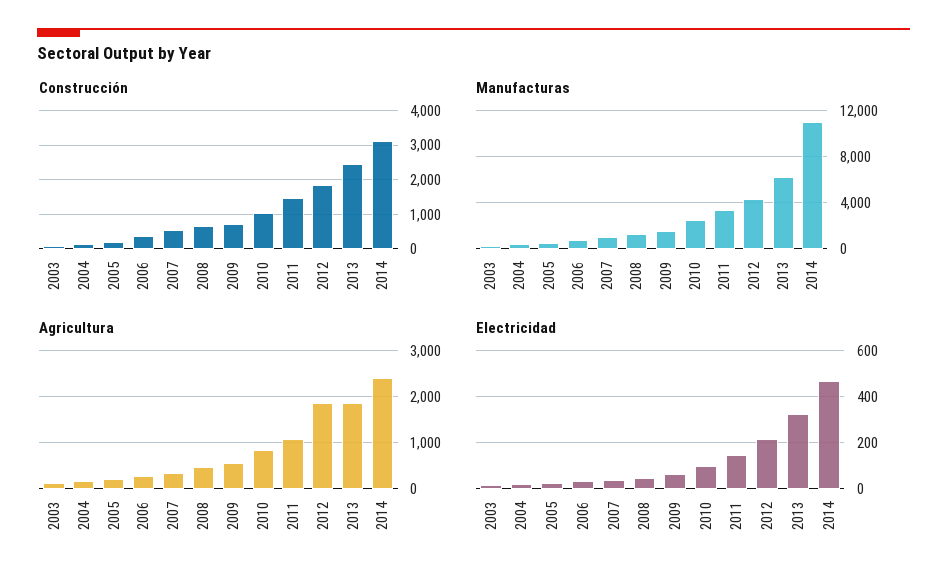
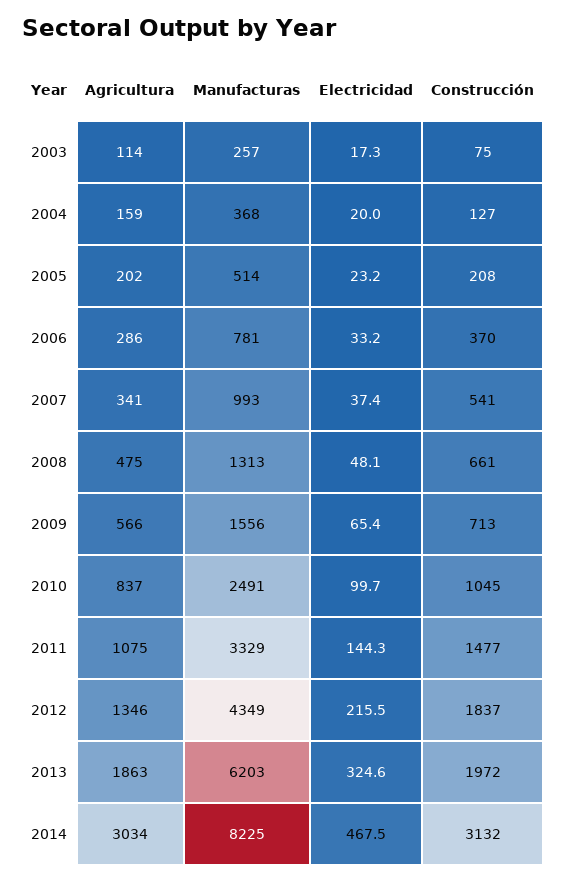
Construcción, 2013: 2400 -> 1972
Manufacturas, 2014: 11000 -> 8225
Agricultura, 2012: 1800 -> 1346
Agricultura, 2014: 2400 -> 3034

